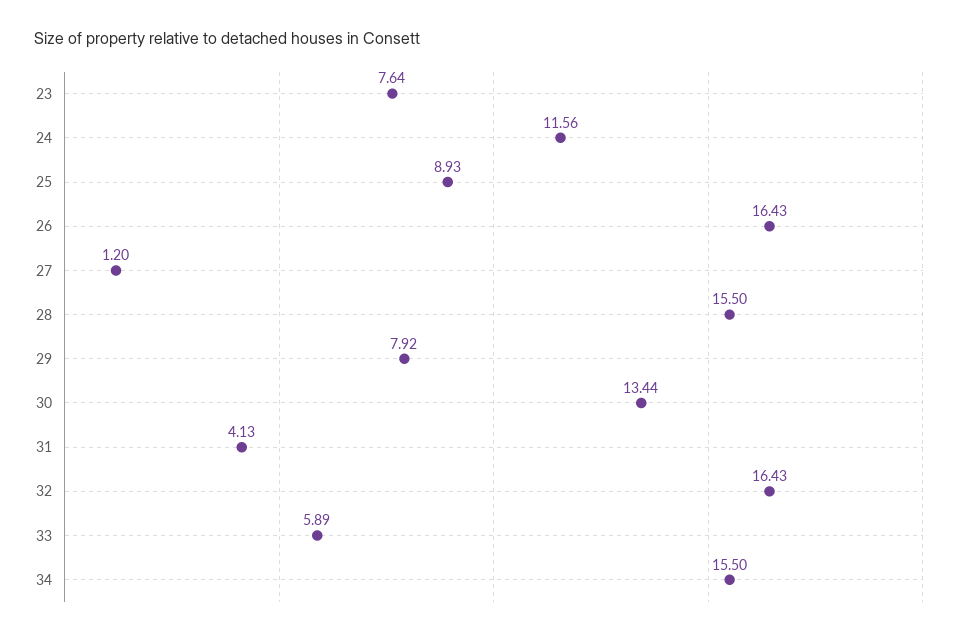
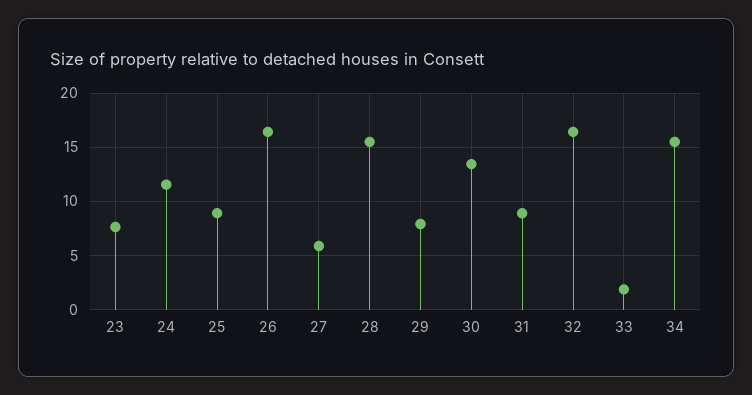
27: 1.2 -> 6
31: 4.13 -> 9
33: 5.89 -> 2

